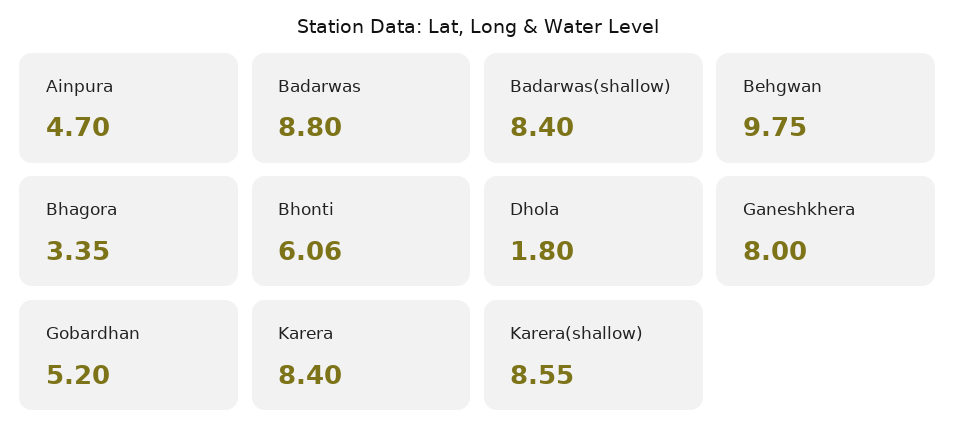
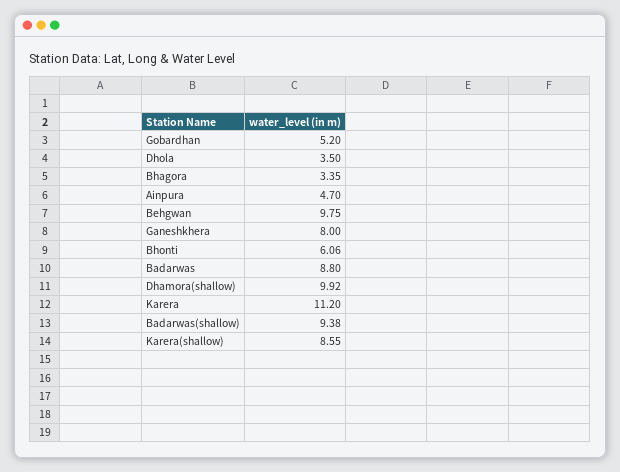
Badarwas(shallow): 8.4 -> 9.38
Dhola: 1.8 -> 3.5
Karera: 8.4 -> 11.2
Dhamora(shallow): none -> 9.92

